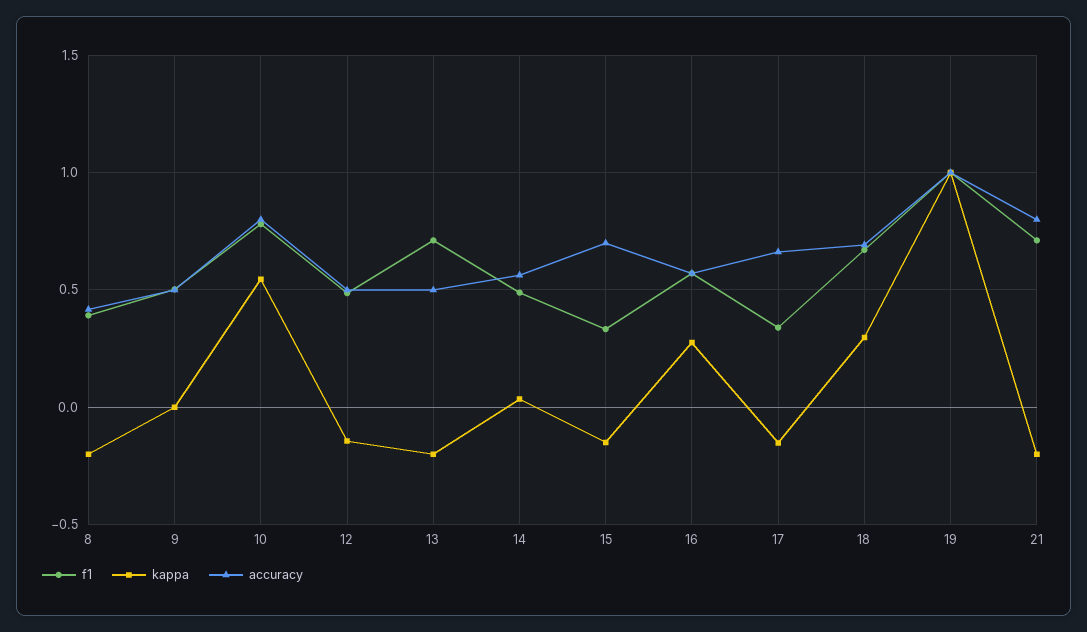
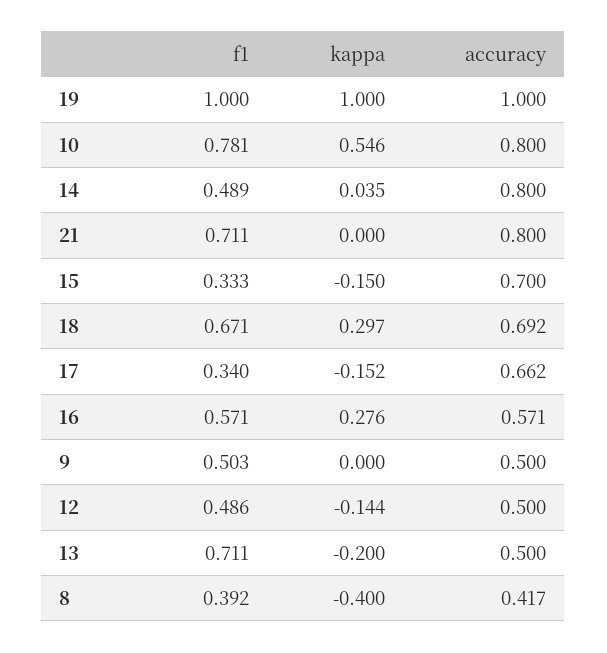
kappa, 8: -0.2 -> -0.4
accuracy, 14: 0.55 -> 0.8
kappa, 21: -0.2 -> 0

